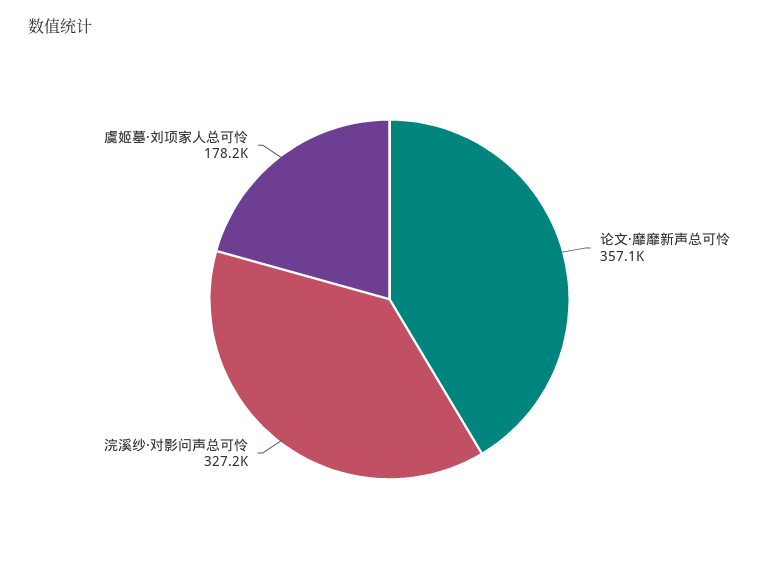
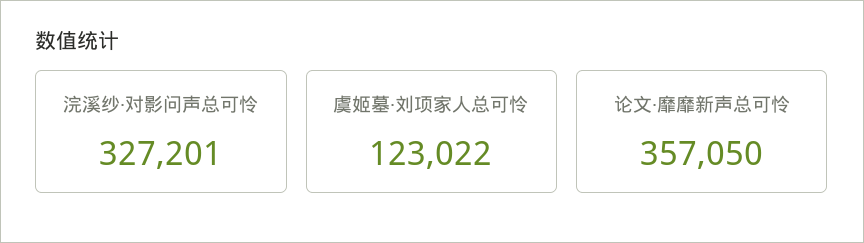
虞姬墓·刘项家人总可怜: 178200 -> 123022

